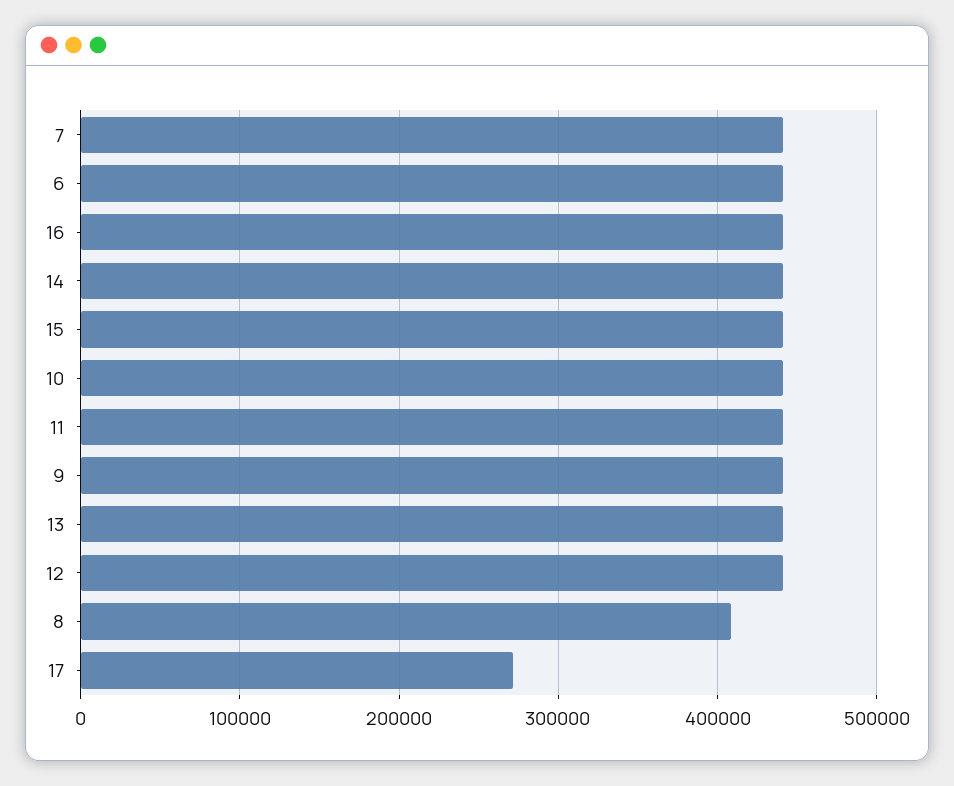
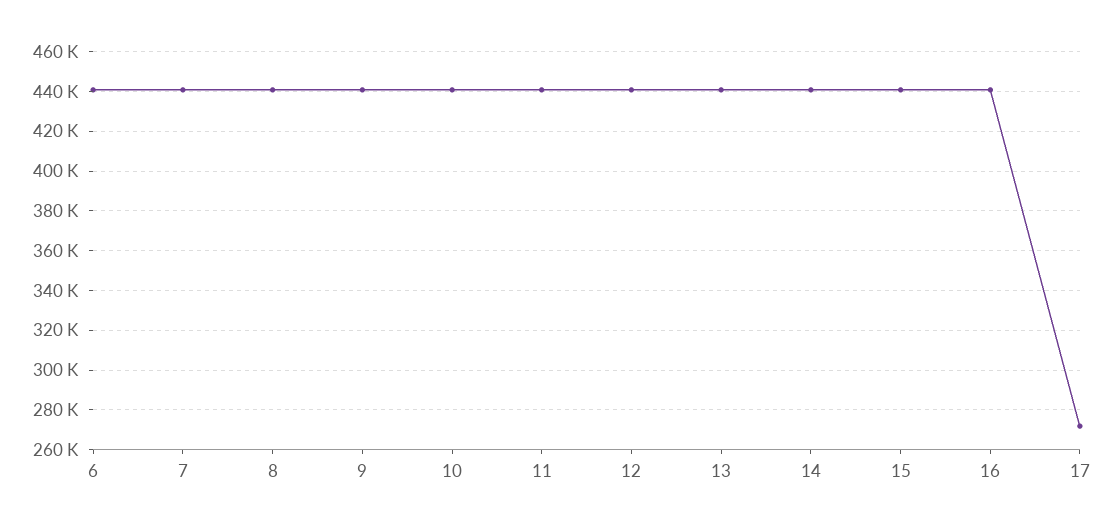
8: 410000 -> 440000

